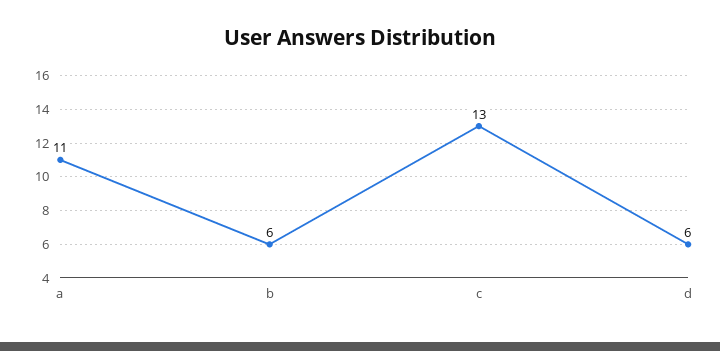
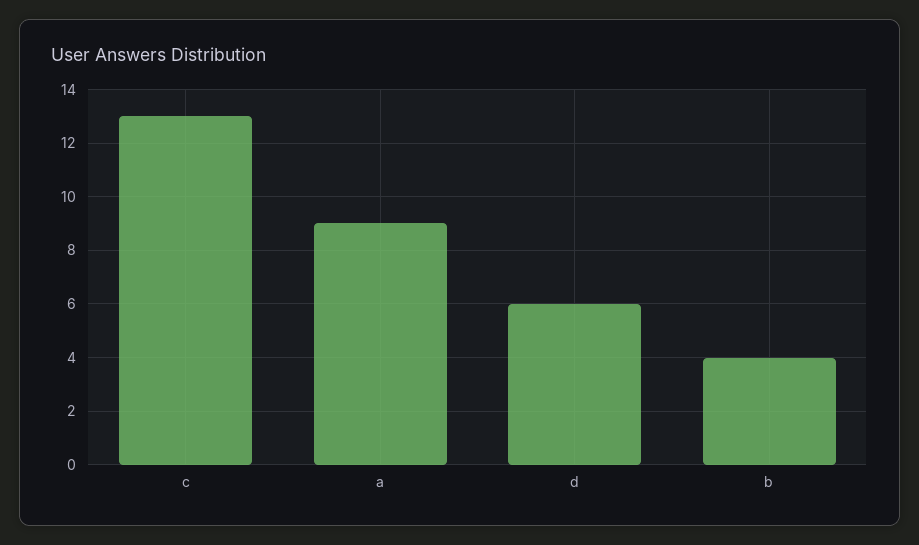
a: 11 -> 9
b: 6 -> 4

